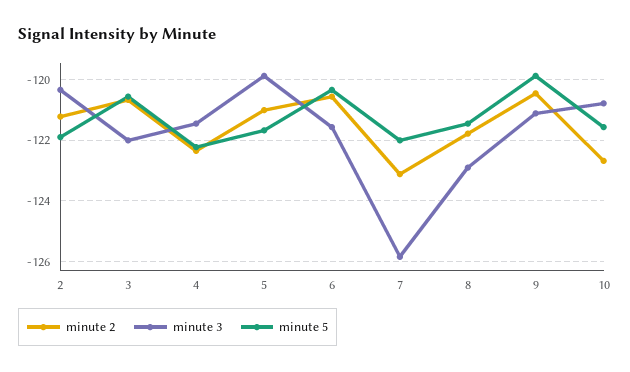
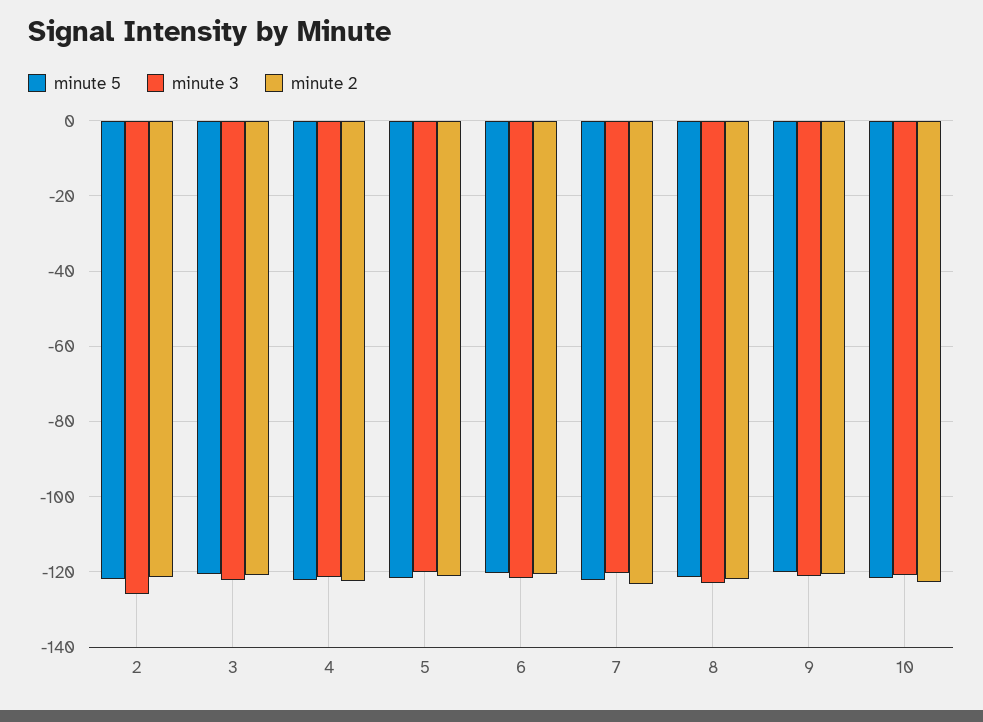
minute 3, 2: -120.4 -> -126
minute 3, 7: -125.8 -> -120

